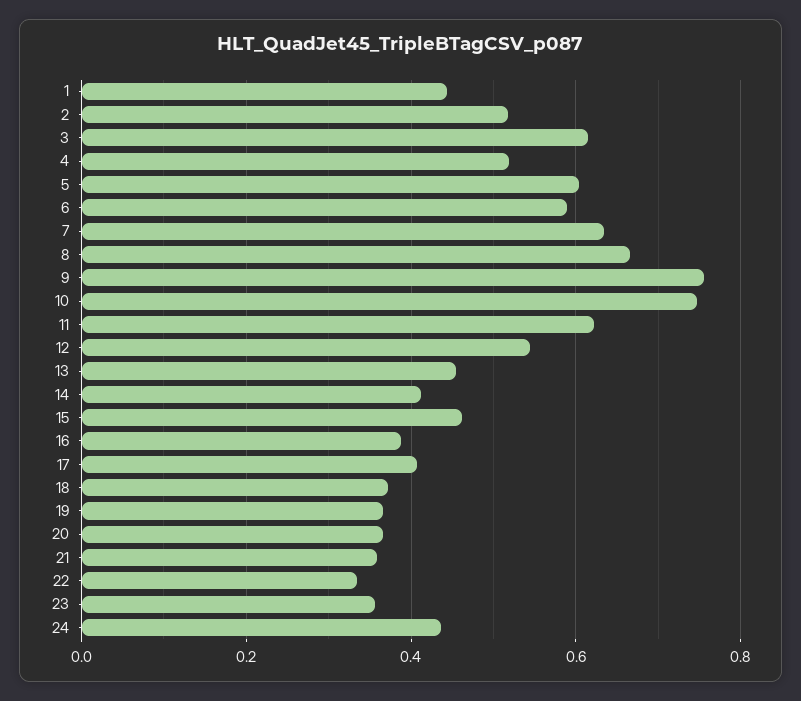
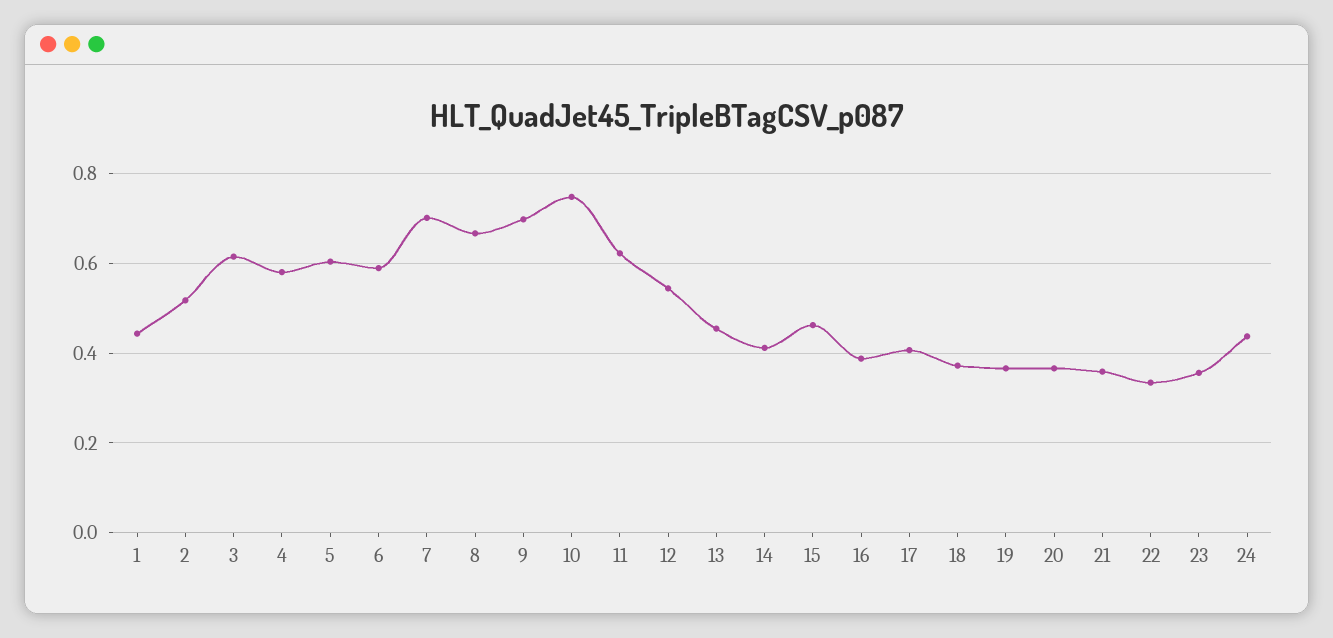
4: 0.52 -> 0.58
7: 0.64 -> 0.7
9: 0.76 -> 0.7

